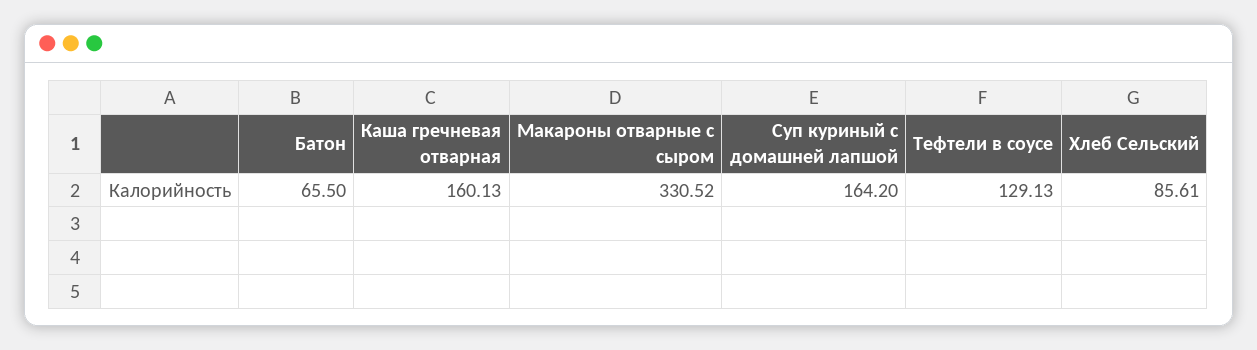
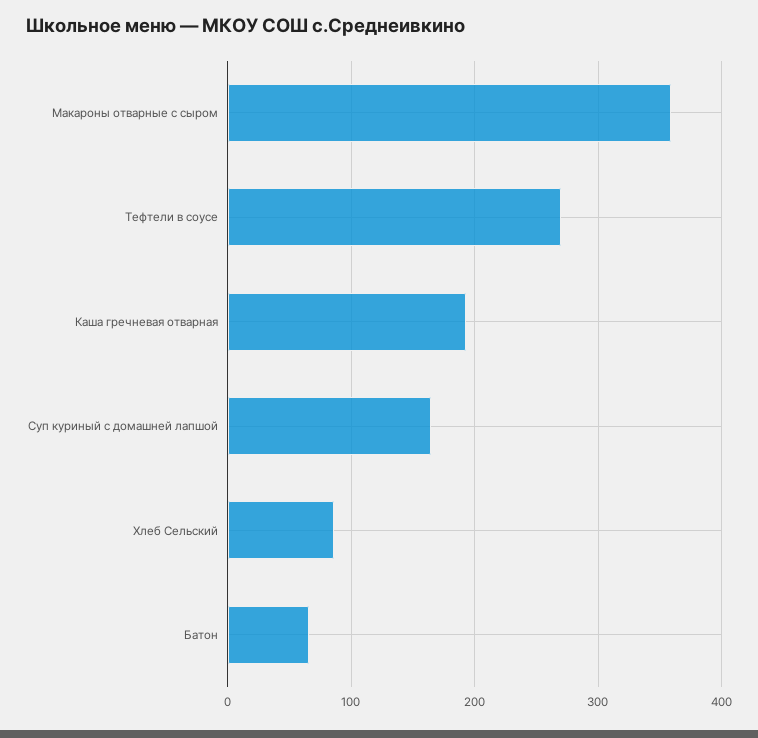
Каша гречневая отварная: 160.13 -> 190
Макароны отварные с сыром: 330.52 -> 360
Тефтели в соусе: 129.13 -> 270

